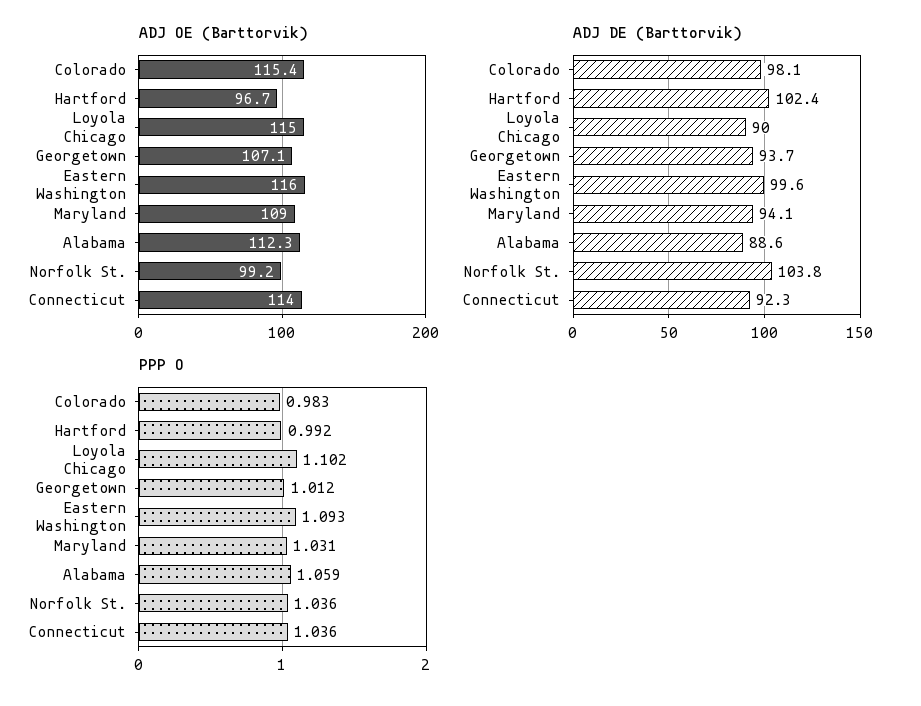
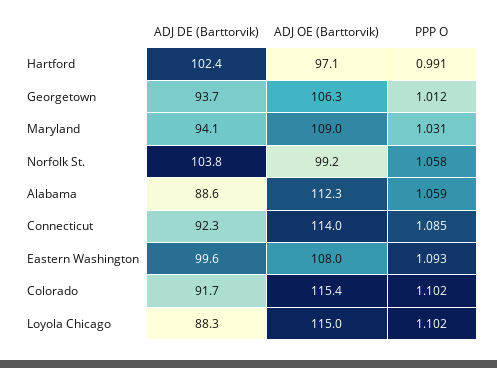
ADJ OE (Barttorvik), Hartford: 96.7 -> 97.1
ADJ OE (Barttorvik), Georgetown: 107.1 -> 106.3
ADJ OE (Barttorvik), Eastern Washington: 116 -> 108
ADJ DE (Barttorvik), Colorado: 98.1 -> 91.7
ADJ DE (Barttorvik), Loyola Chicago: 90 -> 88.3
PPP O, Colorado: 0.983 -> 1.102
PPP O, Hartford: 0.992 -> 0.991
PPP O, Norfolk St.: 1.036 -> 1.058
PPP O, Connecticut: 1.036 -> 1.085

